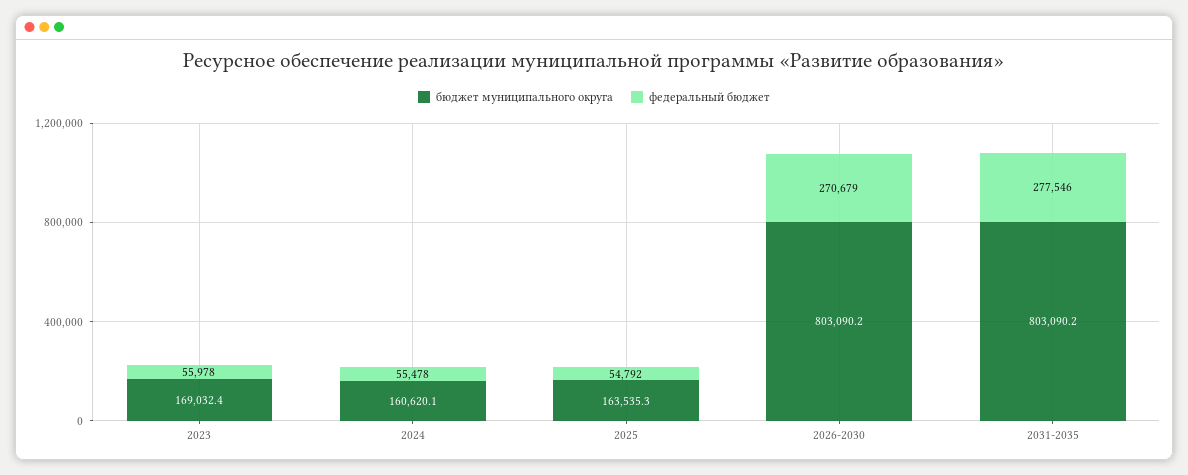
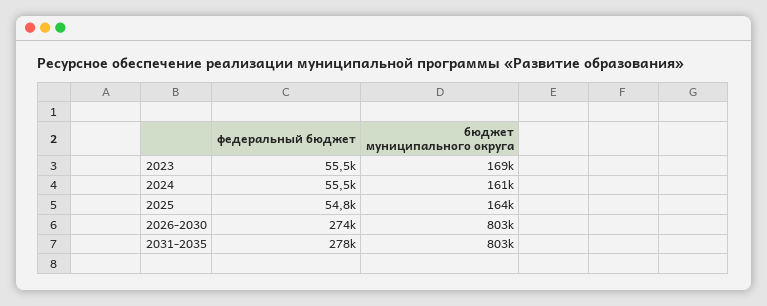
федеральный бюджет, 2023: 55978 -> 55500
федеральный бюджет, 2026-2030: 270679 -> 274000

